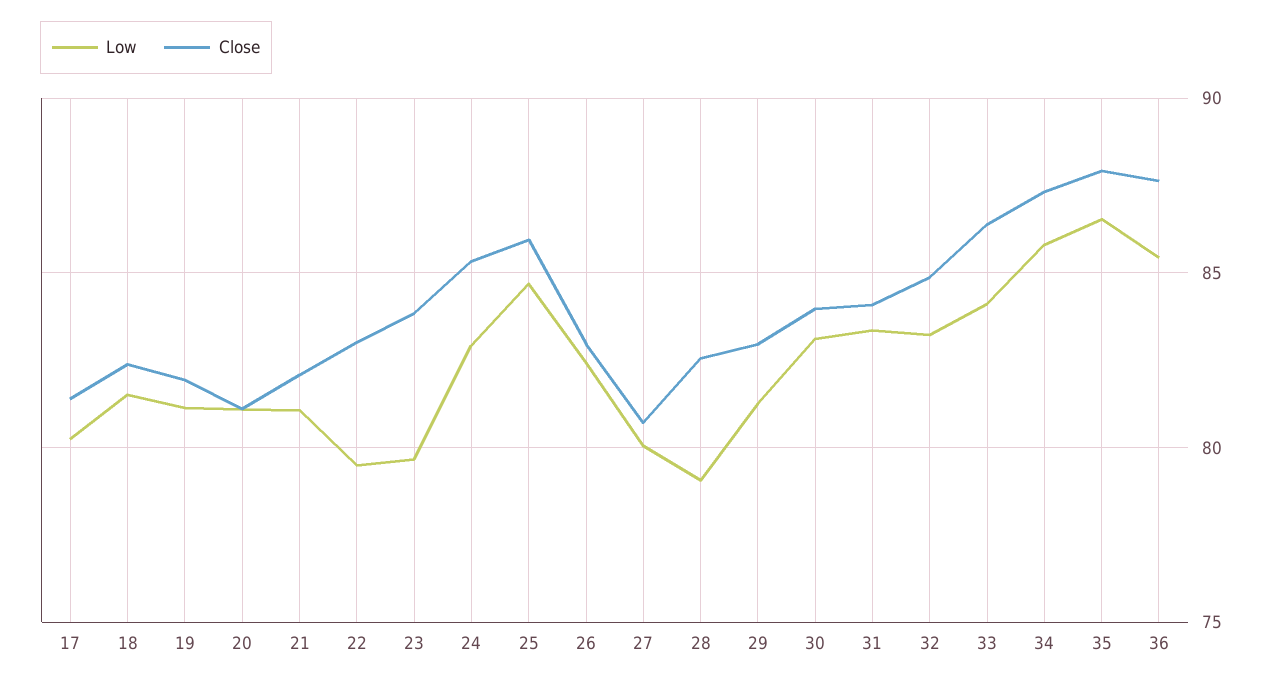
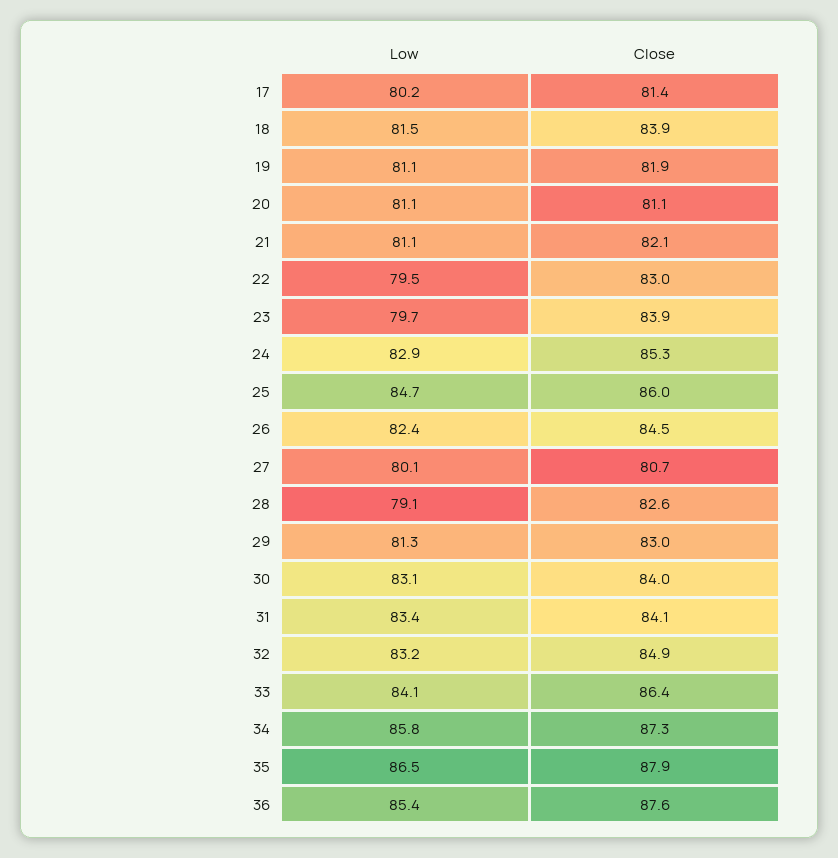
Close, 18: 82.5 -> 83.9
Close, 26: 83 -> 84.5

